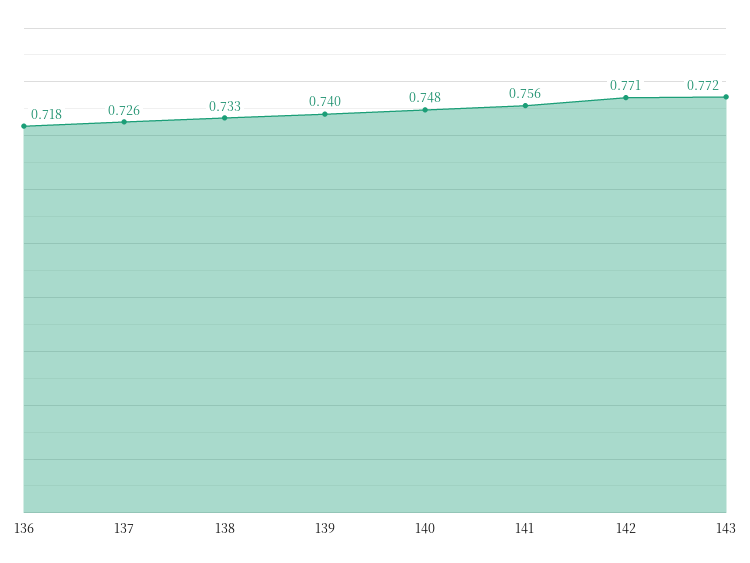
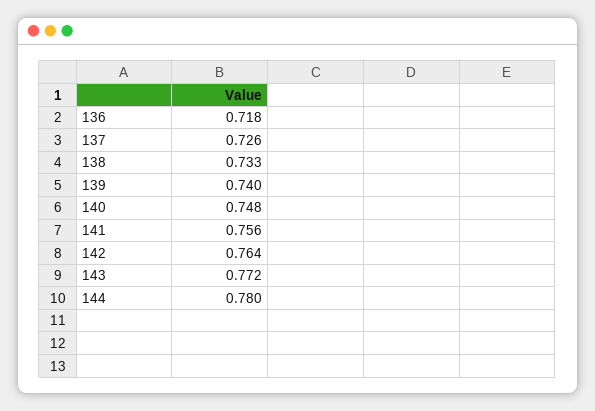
142: 0.771 -> 0.764
144: none -> 0.78

